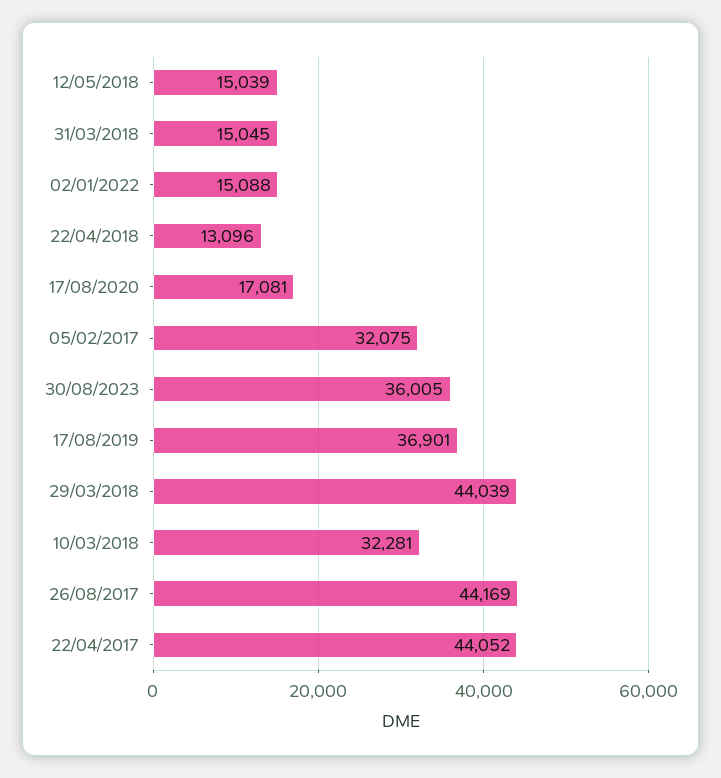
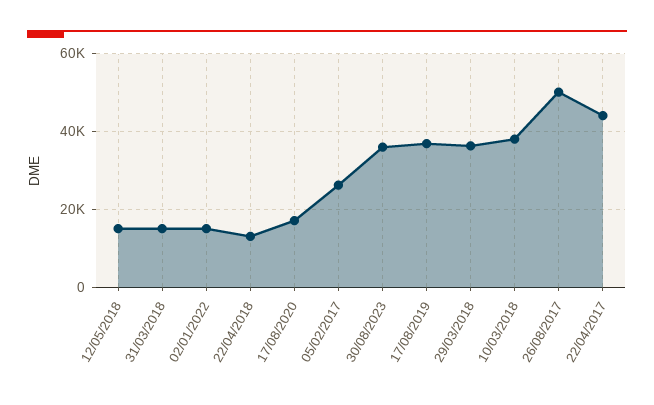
05/02/2017: 32075 -> 26000
29/03/2018: 44039 -> 36000
10/03/2018: 32281 -> 38000
26/08/2017: 44169 -> 50000

